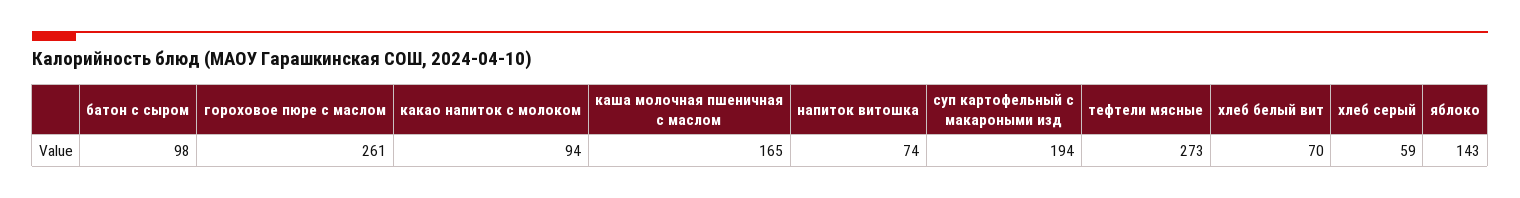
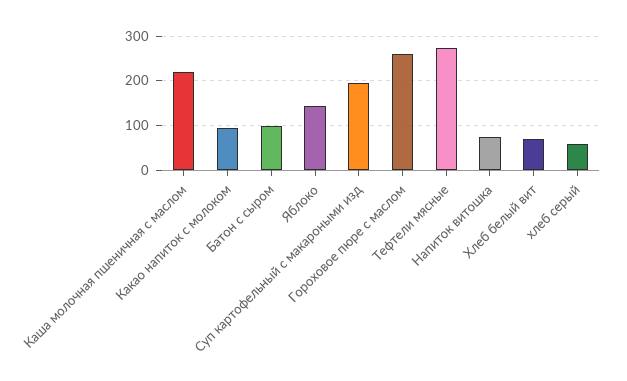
каша молочная пшеничная с маслом: 165 -> 220

